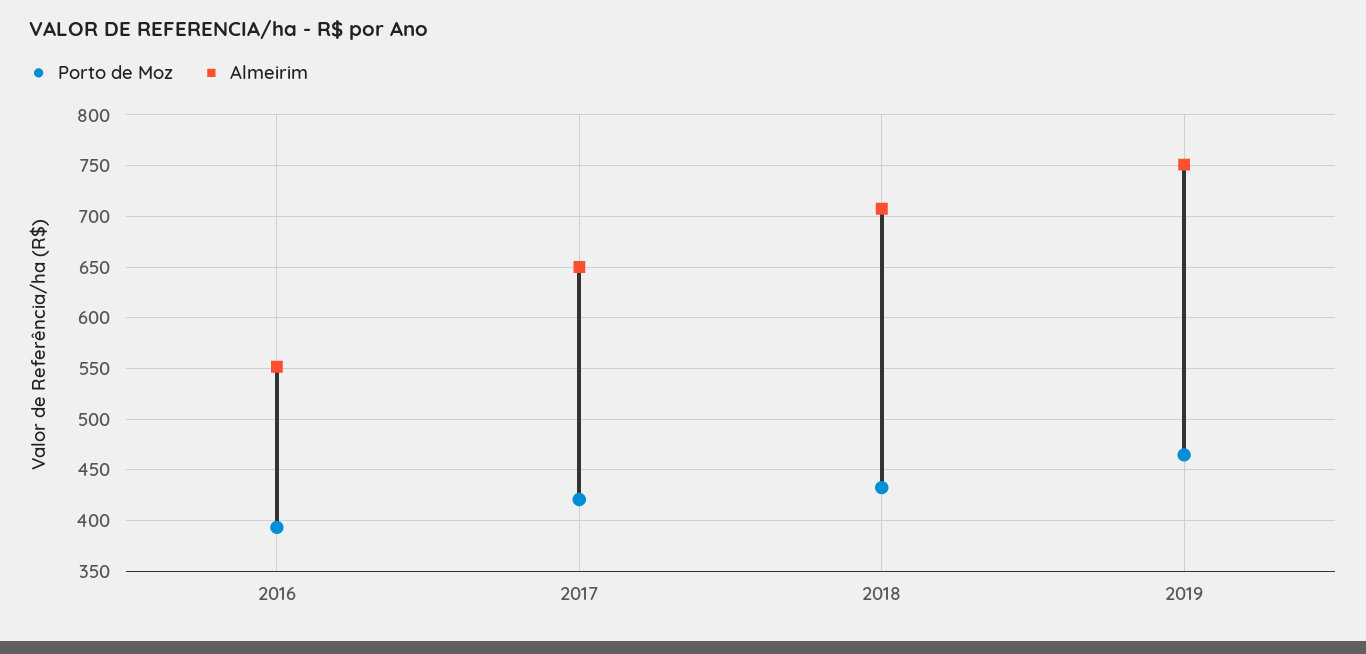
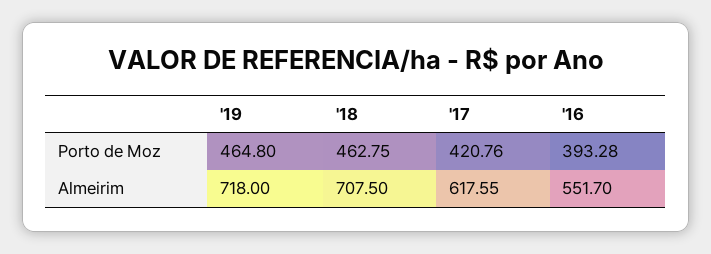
Almeirim, 2017: 650 -> 617.55
Porto de Moz, 2018: 430 -> 462.75
Almeirim, 2019: 750 -> 718

